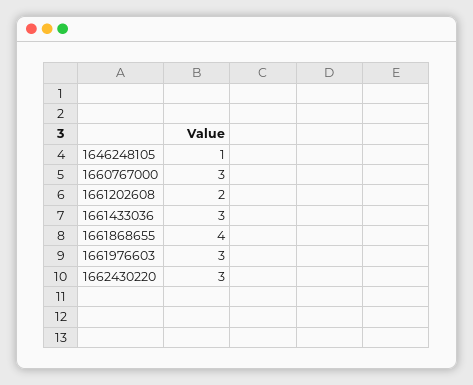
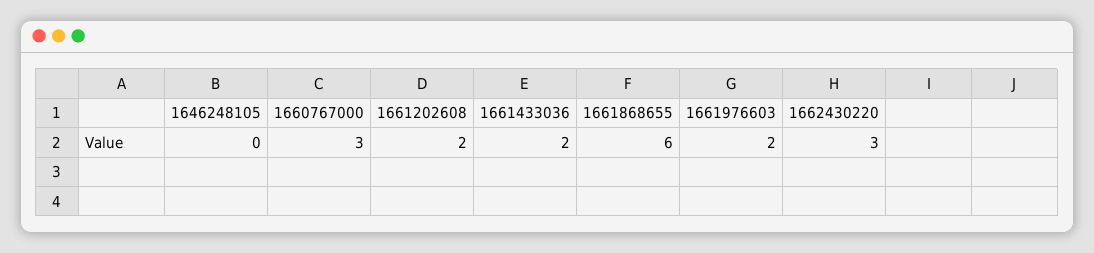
1646248105: 1 -> 0
1661433036: 3 -> 2
1661868655: 4 -> 6
1661976603: 3 -> 2

